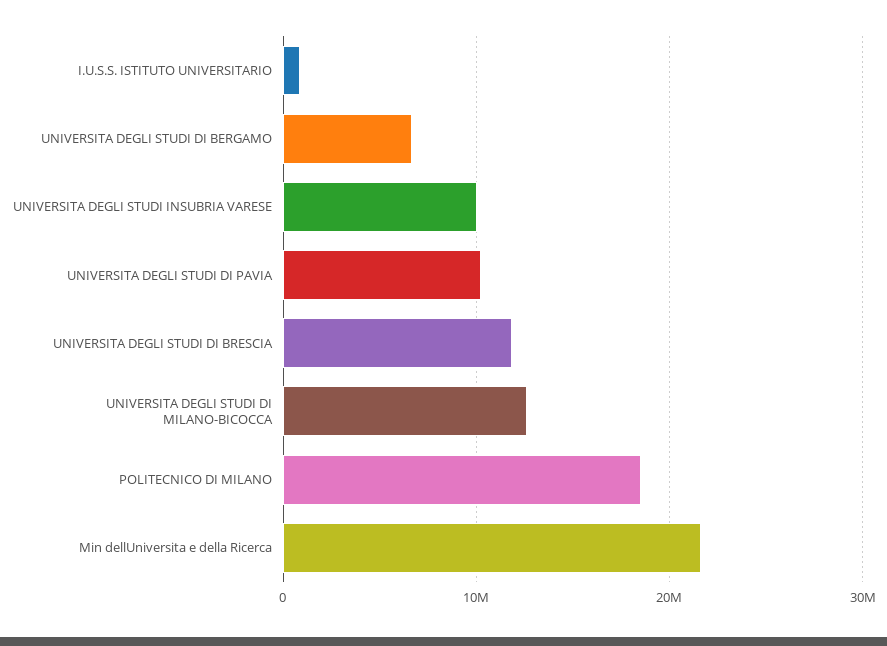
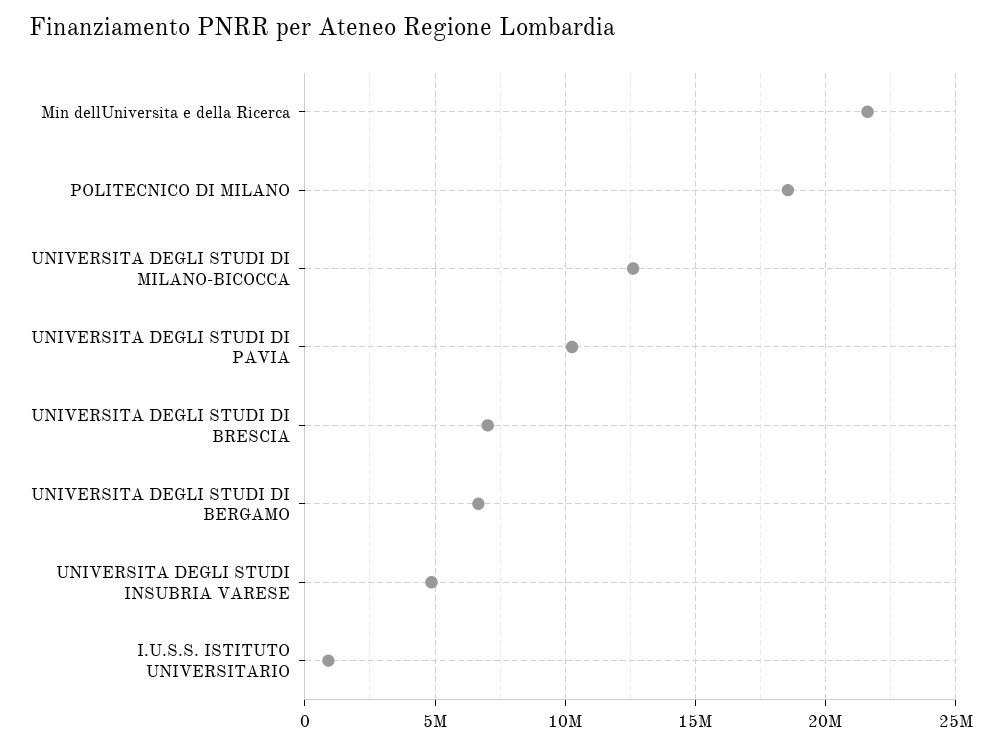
UNIVERSITA DEGLI STUDI INSUBRIA VARESE: 10000000 -> 5000000
UNIVERSITA DEGLI STUDI DI BRESCIA: 12000000 -> 7000000

